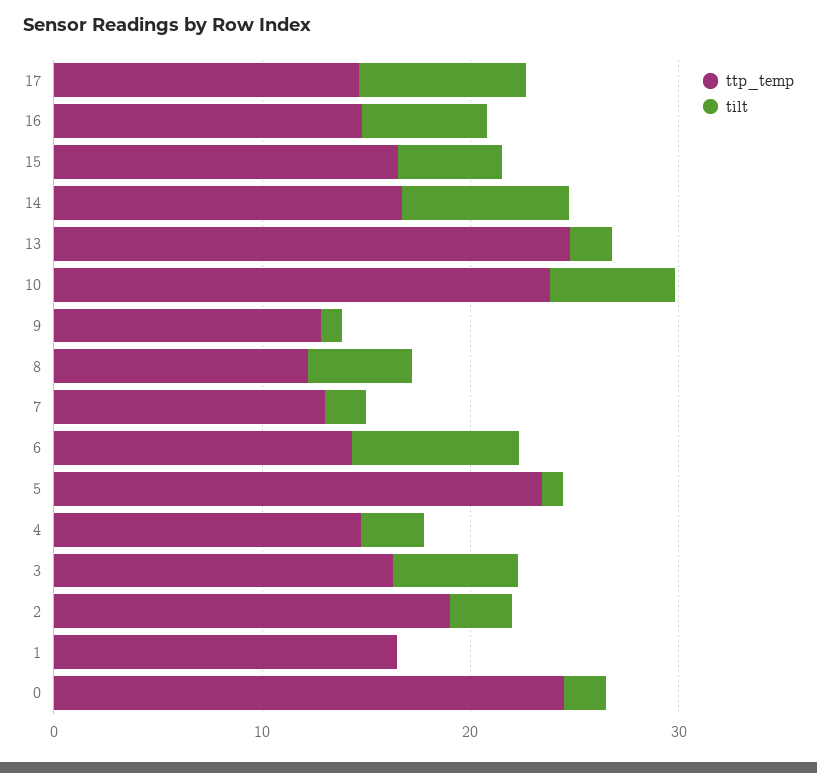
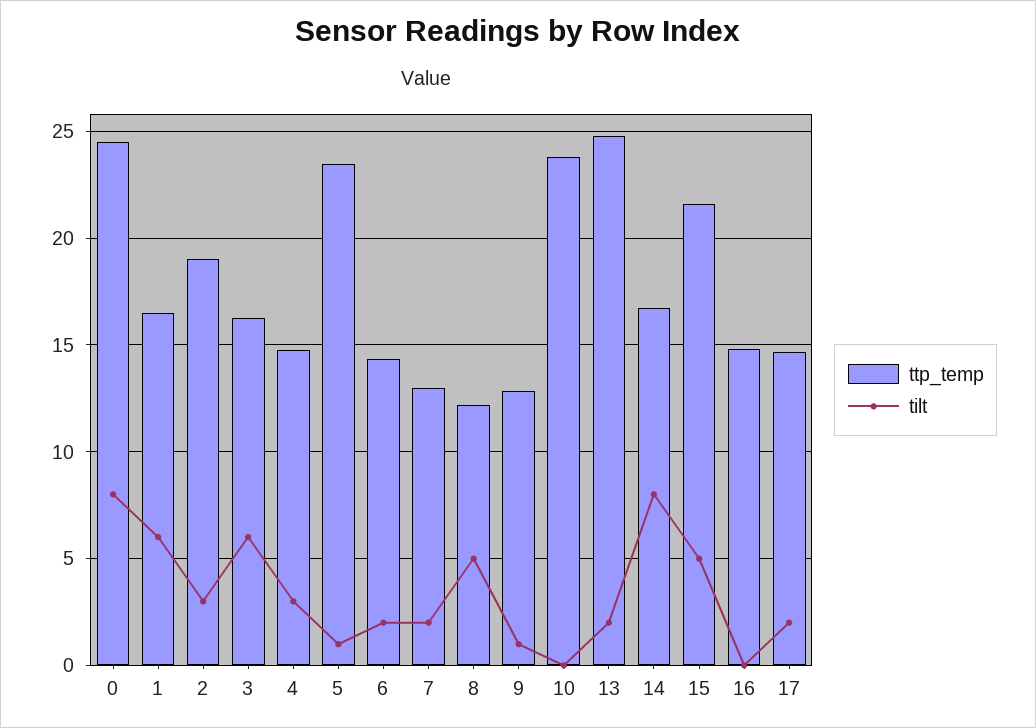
tilt, 17: 8 -> 2
tilt, 16: 6 -> 0
ttp_temp, 15: 16 -> 21.5
tilt, 10: 6 -> 0
tilt, 6: 8 -> 2
tilt, 1: 0 -> 6
tilt, 0: 2 -> 8

